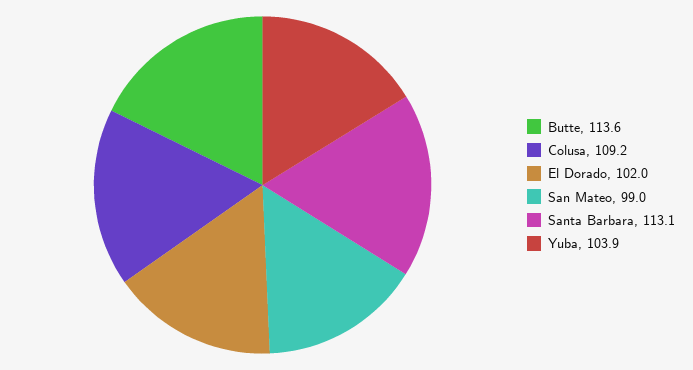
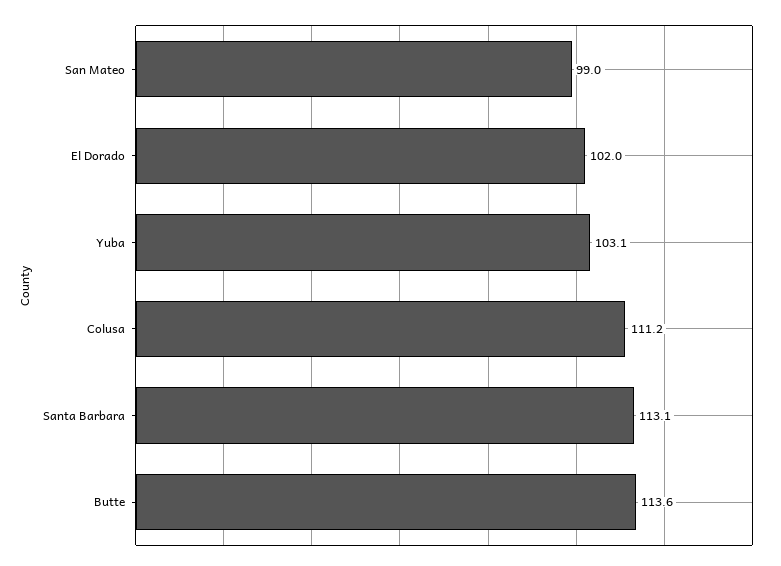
Colusa: 109.2 -> 111.2
Yuba: 103.9 -> 103.1

